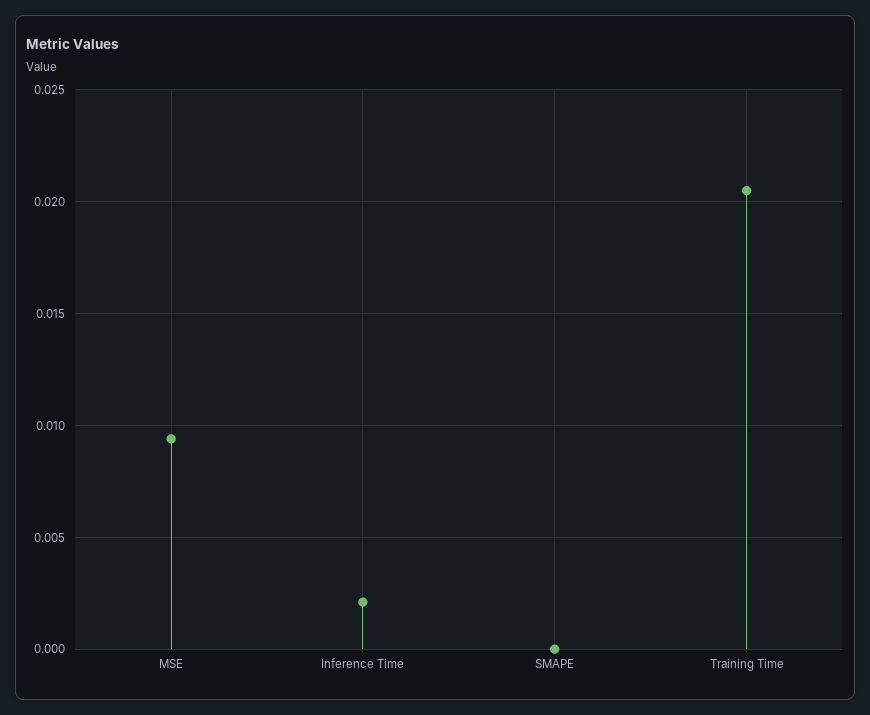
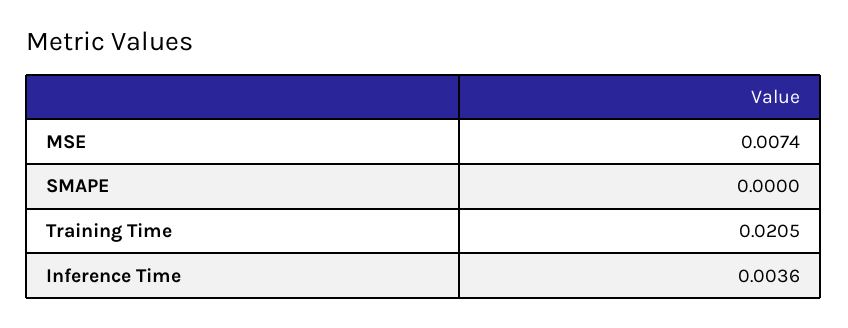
MSE: 0.0095 -> 0.0074
Inference Time: 0.002 -> 0.0036

